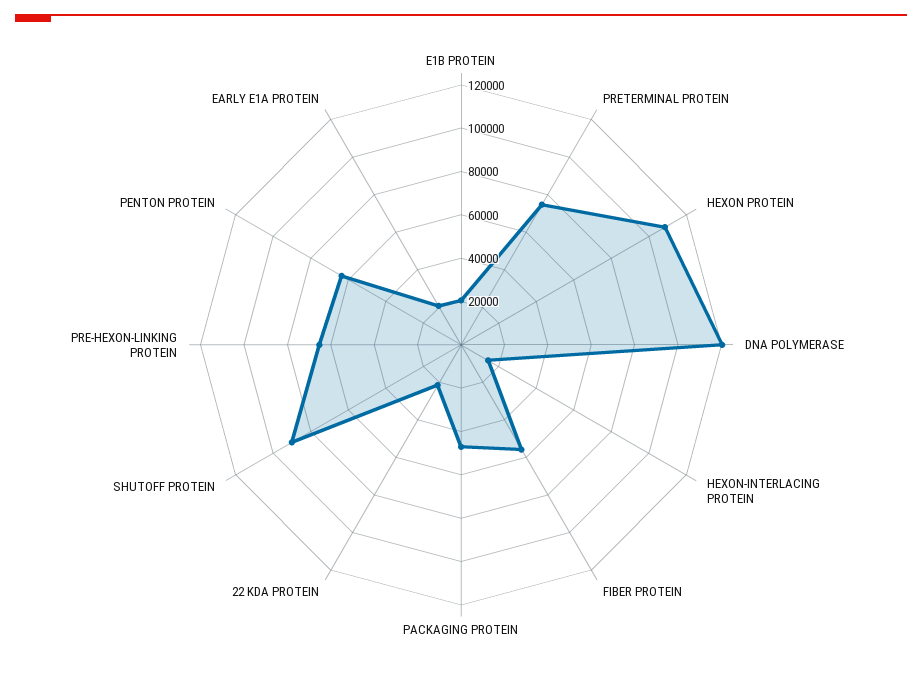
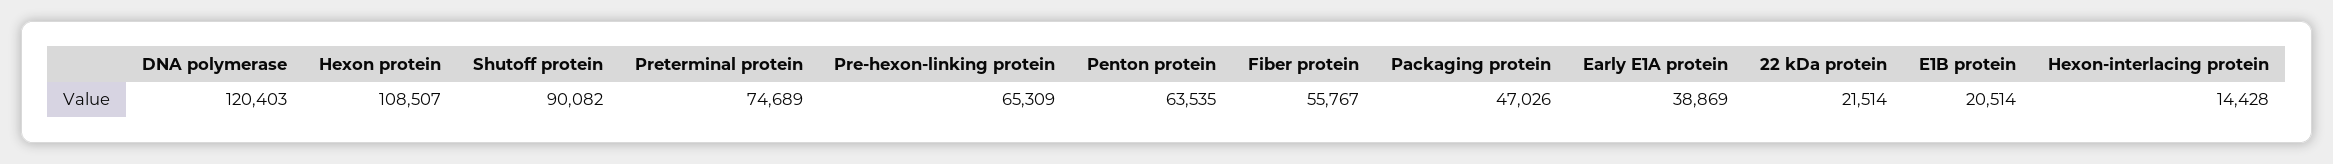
EARLY E1A PROTEIN: 20000 -> 38869

